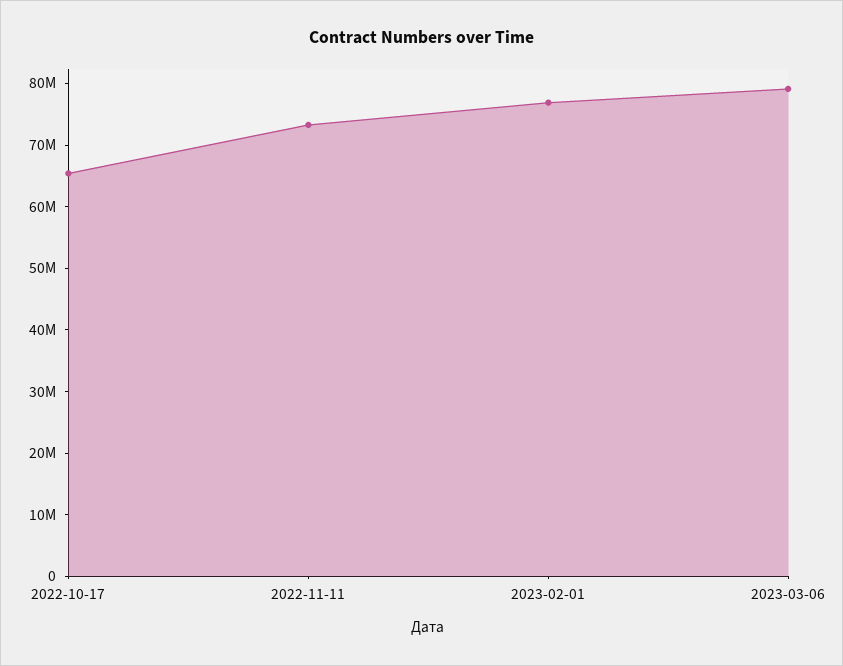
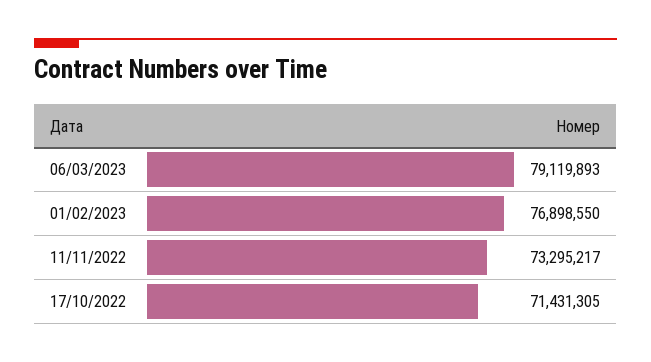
2022-10-17: 66000000 -> 71431305

